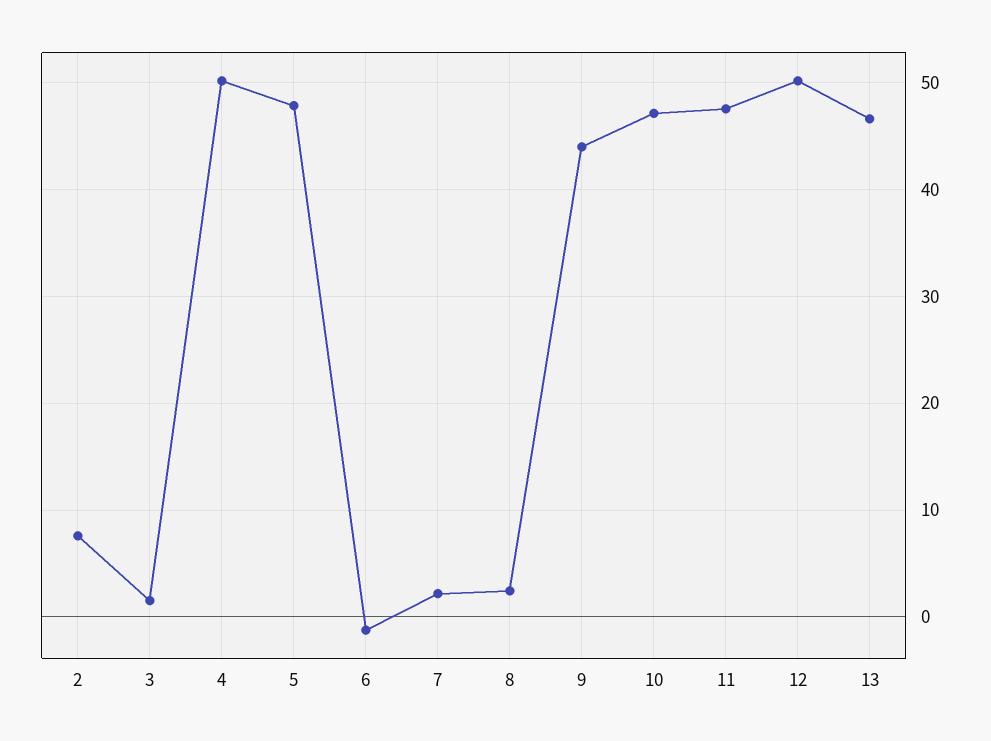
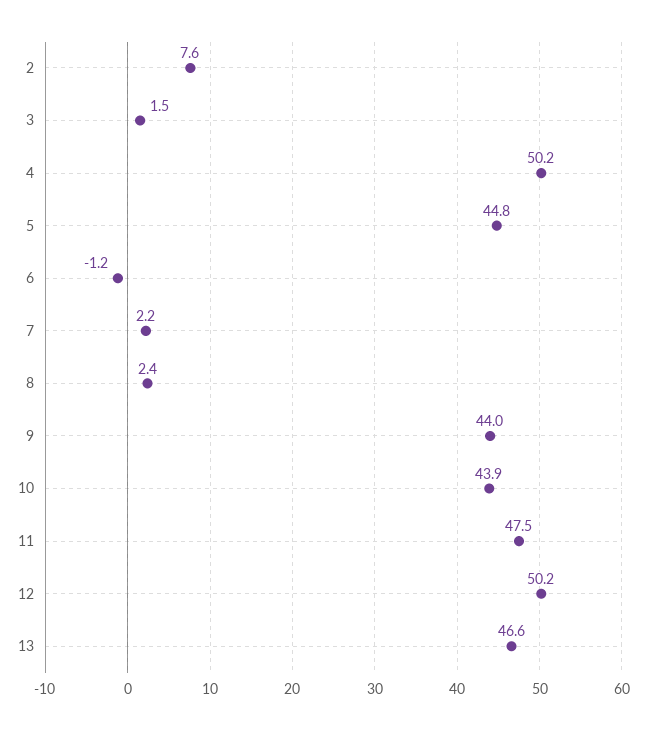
5: 48 -> 44.8
10: 47 -> 43.9

